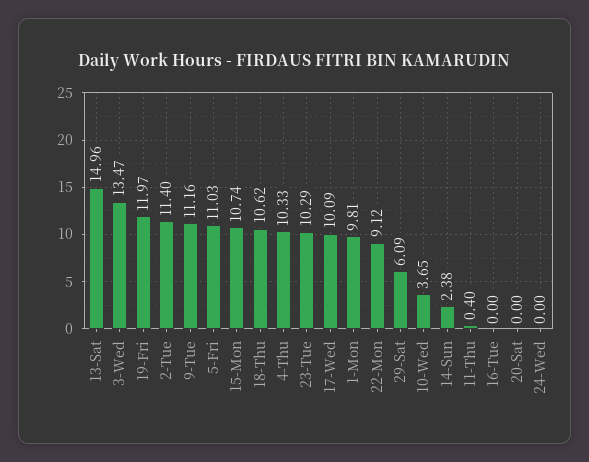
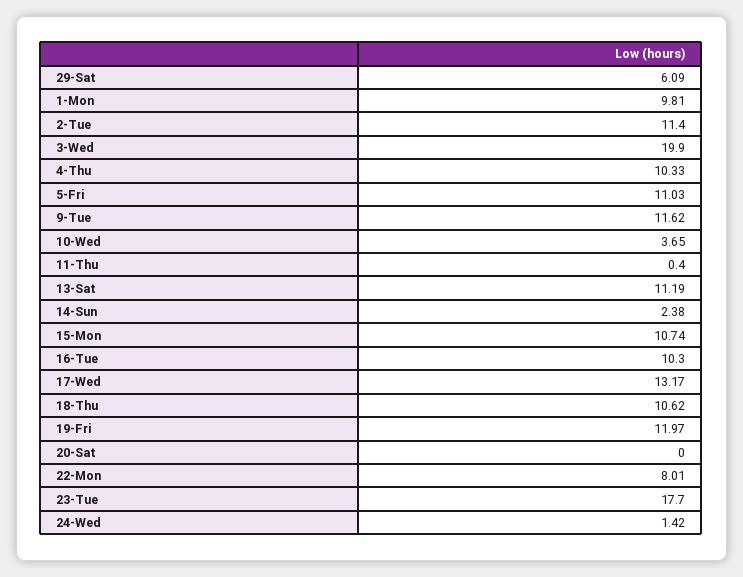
13-Sat: 14.96 -> 11.19
3-Wed: 13.47 -> 19.9
9-Tue: 11.16 -> 11.62
23-Tue: 10.29 -> 17.7
17-Wed: 10.09 -> 13.17
22-Mon: 9.12 -> 8.01
16-Tue: 0 -> 10.3
24-Wed: 0 -> 1.42

